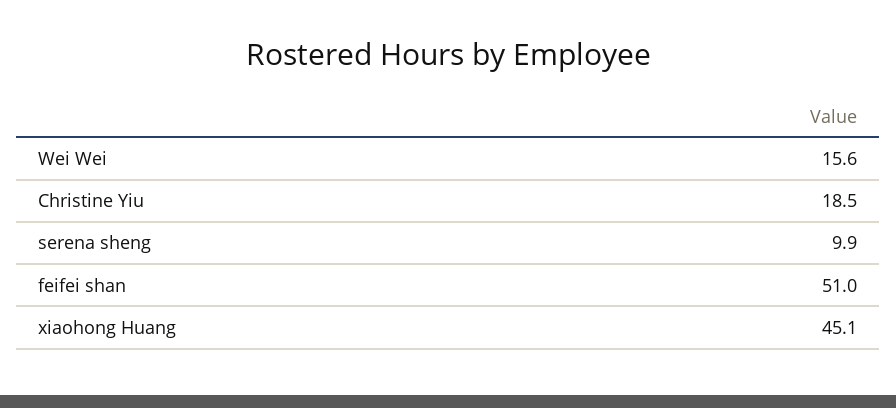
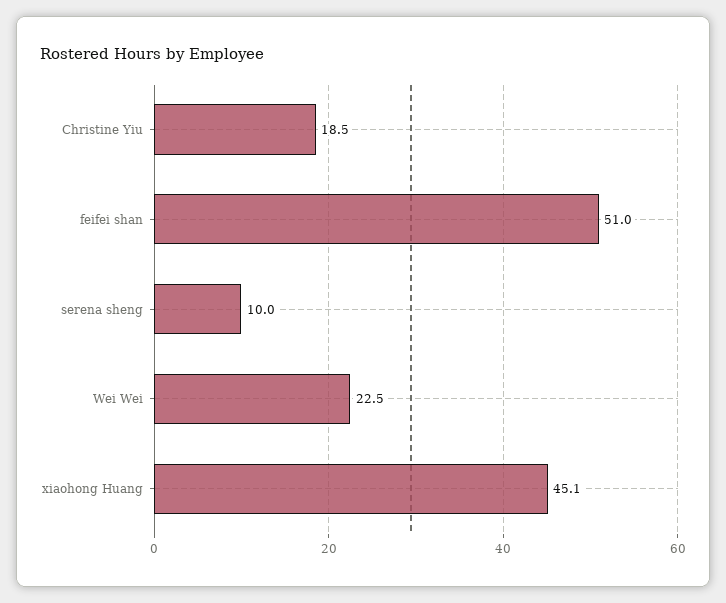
Wei Wei: 15.6 -> 22.5
serena sheng: 9.9 -> 10

